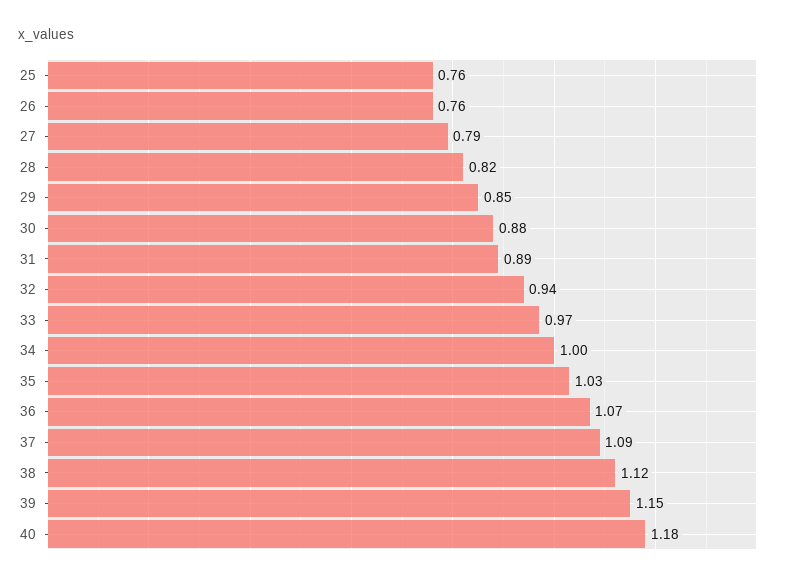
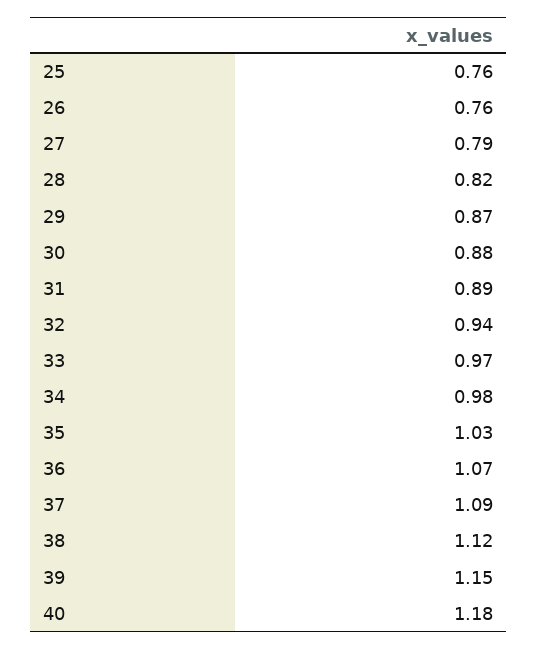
29: 0.85 -> 0.87
34: 1 -> 0.98

